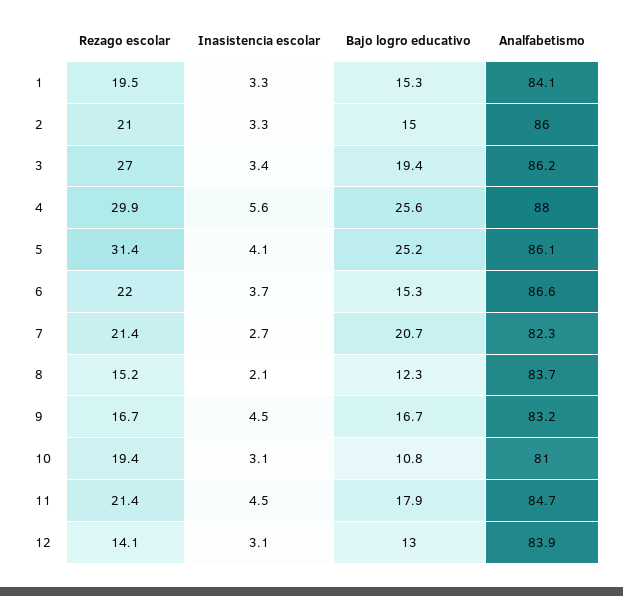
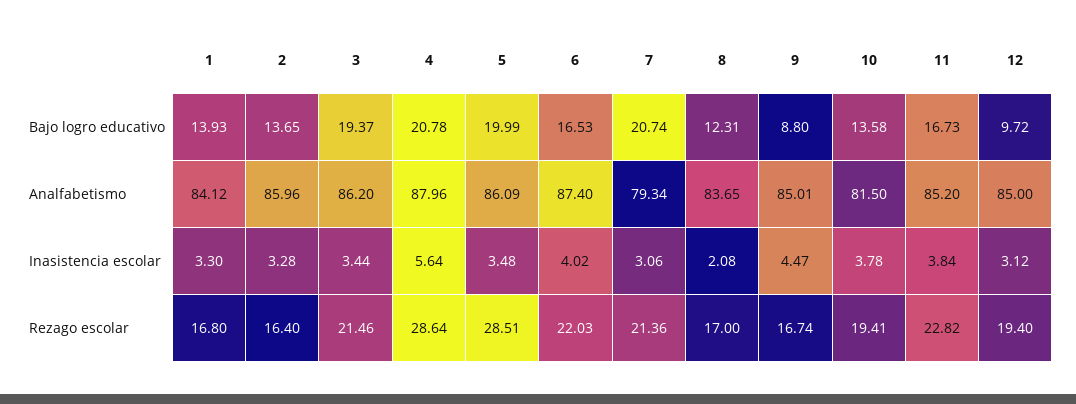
Rezago escolar, 1: 19.5 -> 16.8
Bajo logro educativo, 1: 15.3 -> 13.93
Rezago escolar, 2: 21 -> 16.4
Bajo logro educativo, 2: 15 -> 13.65
Rezago escolar, 3: 27 -> 21.46
Rezago escolar, 4: 29.9 -> 28.64
Bajo logro educativo, 4: 25.6 -> 20.78
Rezago escolar, 5: 31.4 -> 28.51
Inasistencia escolar, 5: 4.1 -> 3.48
Bajo logro educativo, 5: 25.2 -> 19.99
Inasistencia escolar, 6: 3.7 -> 4.02
Bajo logro educativo, 6: 15.3 -> 16.53
Analfabetismo, 6: 86.6 -> 87.4
Inasistencia escolar, 7: 2.7 -> 3.06
Analfabetismo, 7: 82.3 -> 79.34
Rezago escolar, 8: 15.2 -> 17
Bajo logro educativo, 9: 16.7 -> 8.8
Analfabetismo, 9: 83.2 -> 85.01
Inasistencia escolar, 10: 3.1 -> 3.78
Bajo logro educativo, 10: 10.8 -> 13.58
Analfabetismo, 10: 81 -> 81.5
Rezago escolar, 11: 21.4 -> 22.82
Inasistencia escolar, 11: 4.5 -> 3.84
Bajo logro educativo, 11: 17.9 -> 16.73
Analfabetismo, 11: 84.7 -> 85.2
Rezago escolar, 12: 14.1 -> 19.4
Bajo logro educativo, 12: 13 -> 9.72
Analfabetismo, 12: 83.9 -> 85

